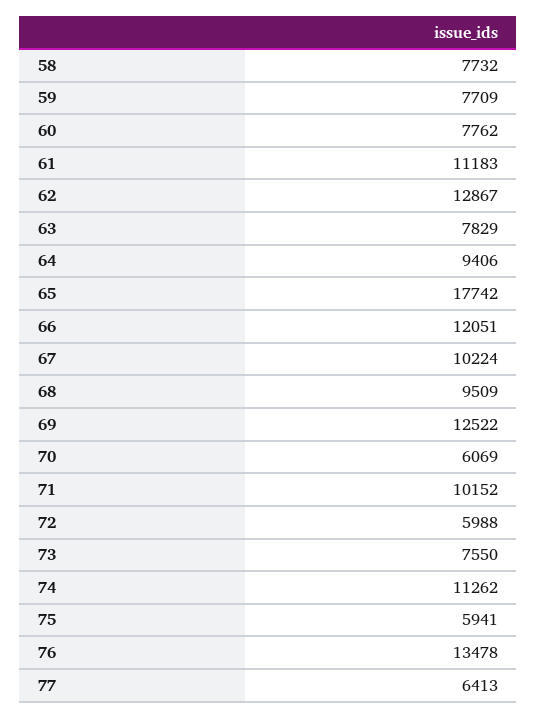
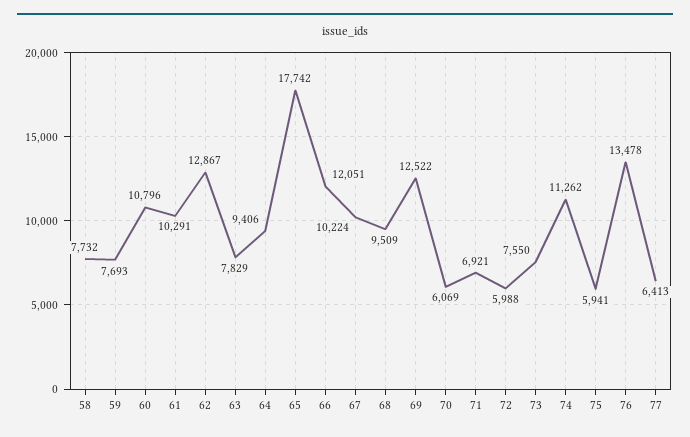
59: 7709 -> 7693
60: 7762 -> 10796
61: 11183 -> 10291
71: 10152 -> 6921

